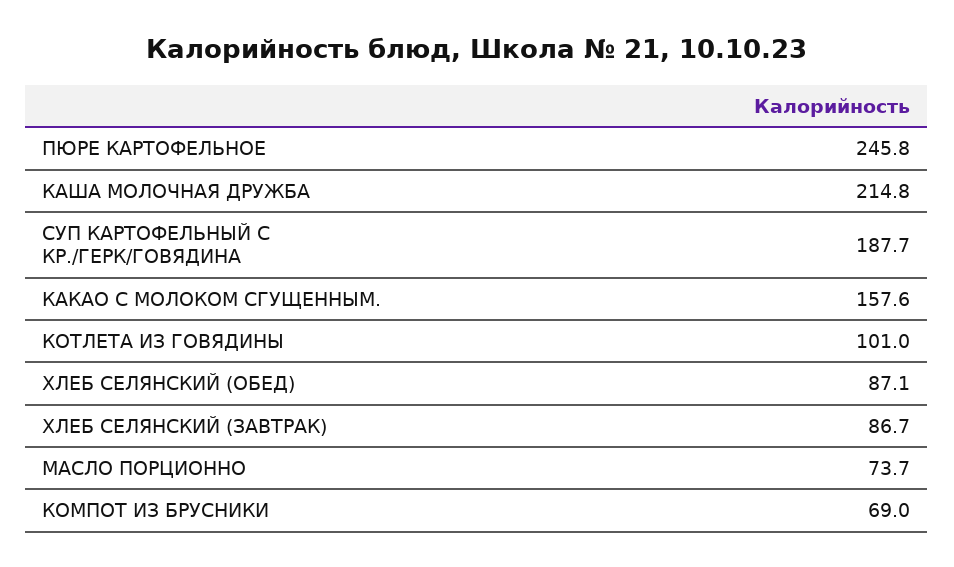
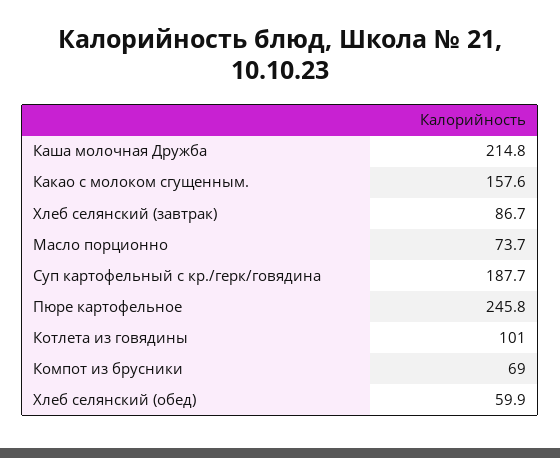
ХЛЕБ СЕЛЯНСКИЙ (ОБЕД): 87.1 -> 59.9

